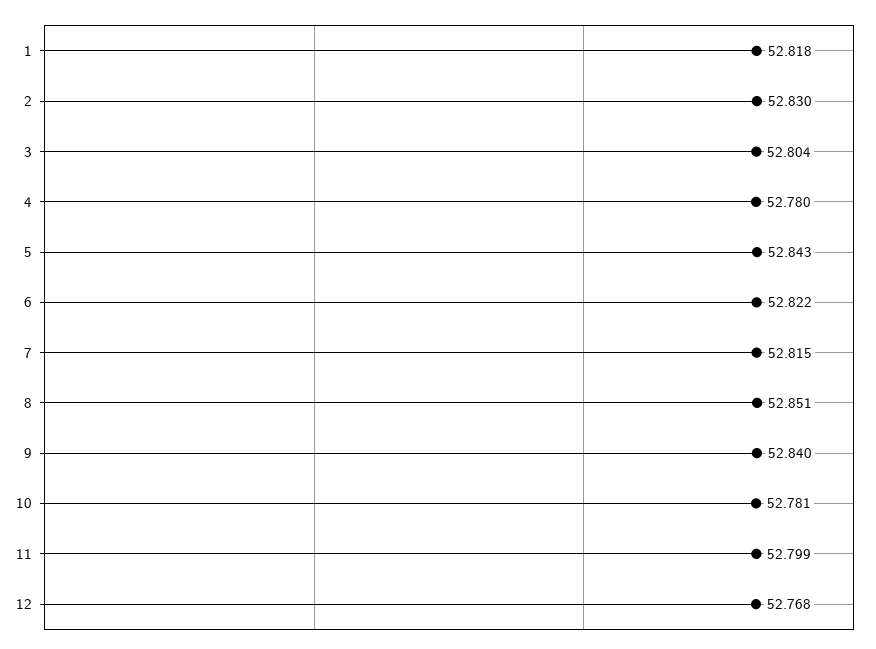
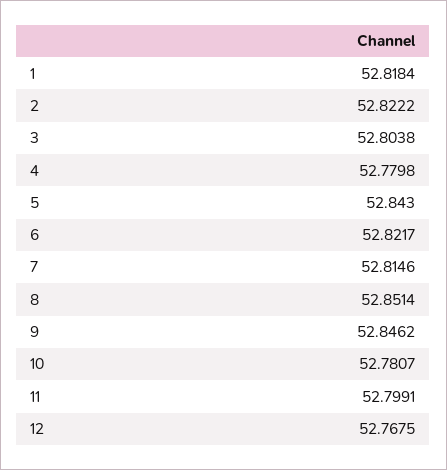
2: 52.83 -> 52.8222
9: 52.84 -> 52.8462

